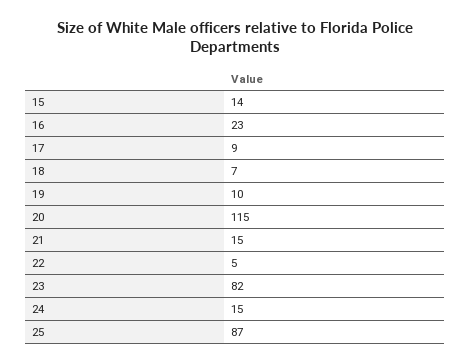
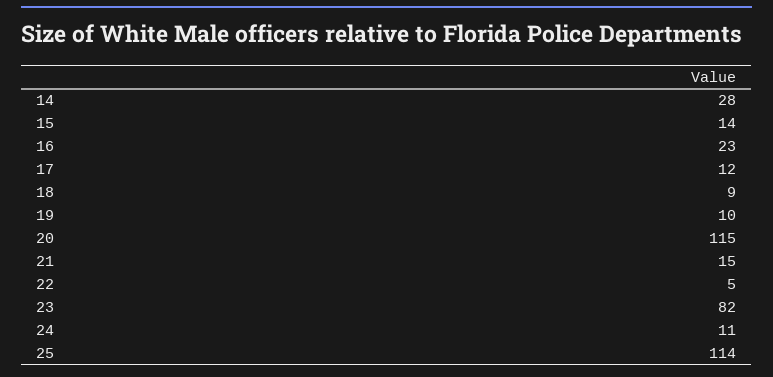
17: 9 -> 12
18: 7 -> 9
24: 15 -> 11
25: 87 -> 114
14: none -> 28

